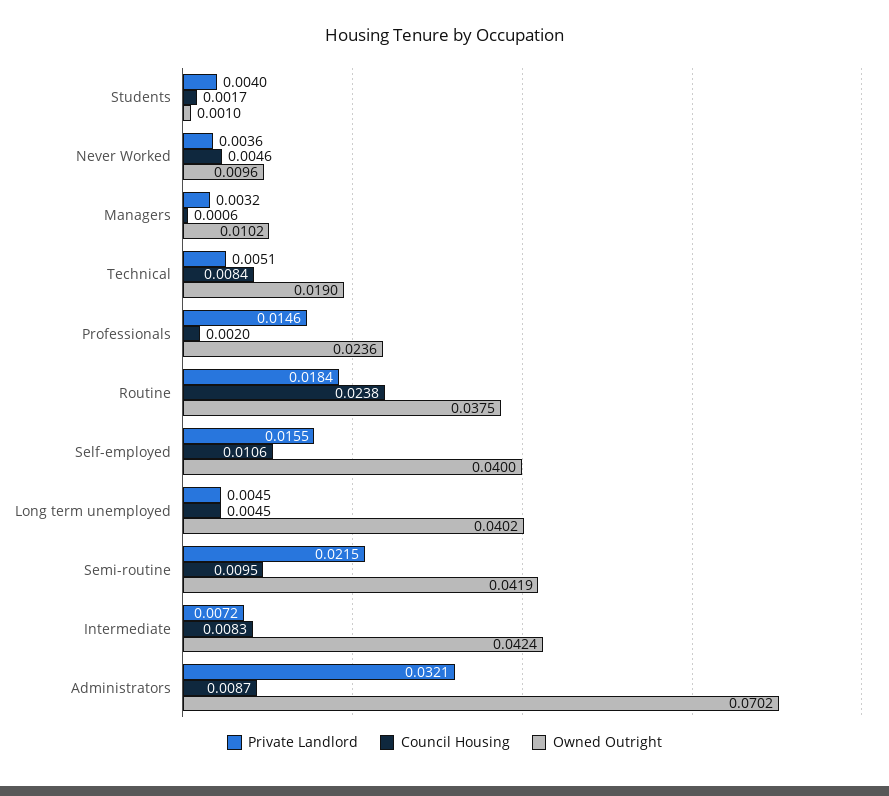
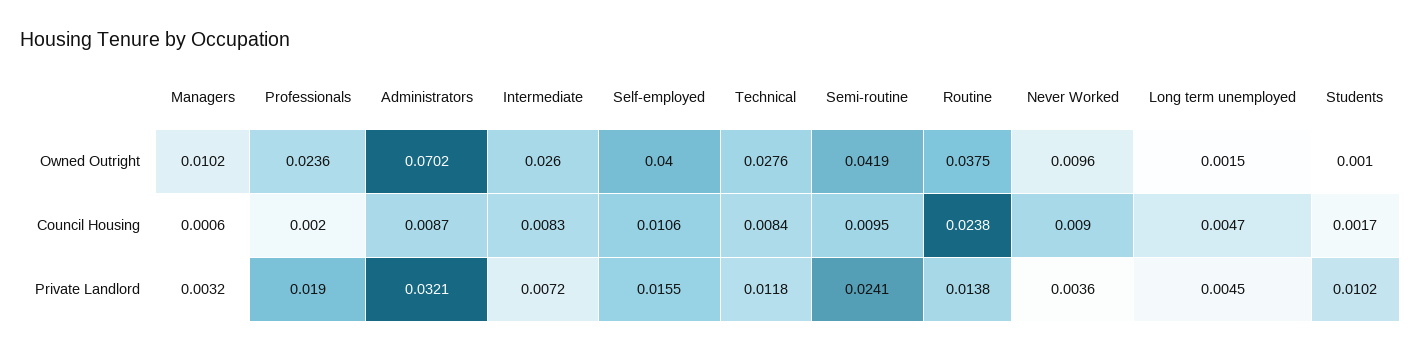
Private Landlord, Students: 0.004 -> 0.0102
Council Housing, Never Worked: 0.0046 -> 0.009
Private Landlord, Technical: 0.0051 -> 0.0118
Owned Outright, Technical: 0.019 -> 0.0276
Private Landlord, Professionals: 0.0146 -> 0.019
Private Landlord, Routine: 0.0184 -> 0.0138
Council Housing, Long term unemployed: 0.0045 -> 0.0047
Owned Outright, Long term unemployed: 0.0402 -> 0.0015
Private Landlord, Semi-routine: 0.0215 -> 0.0241
Owned Outright, Intermediate: 0.0424 -> 0.026

